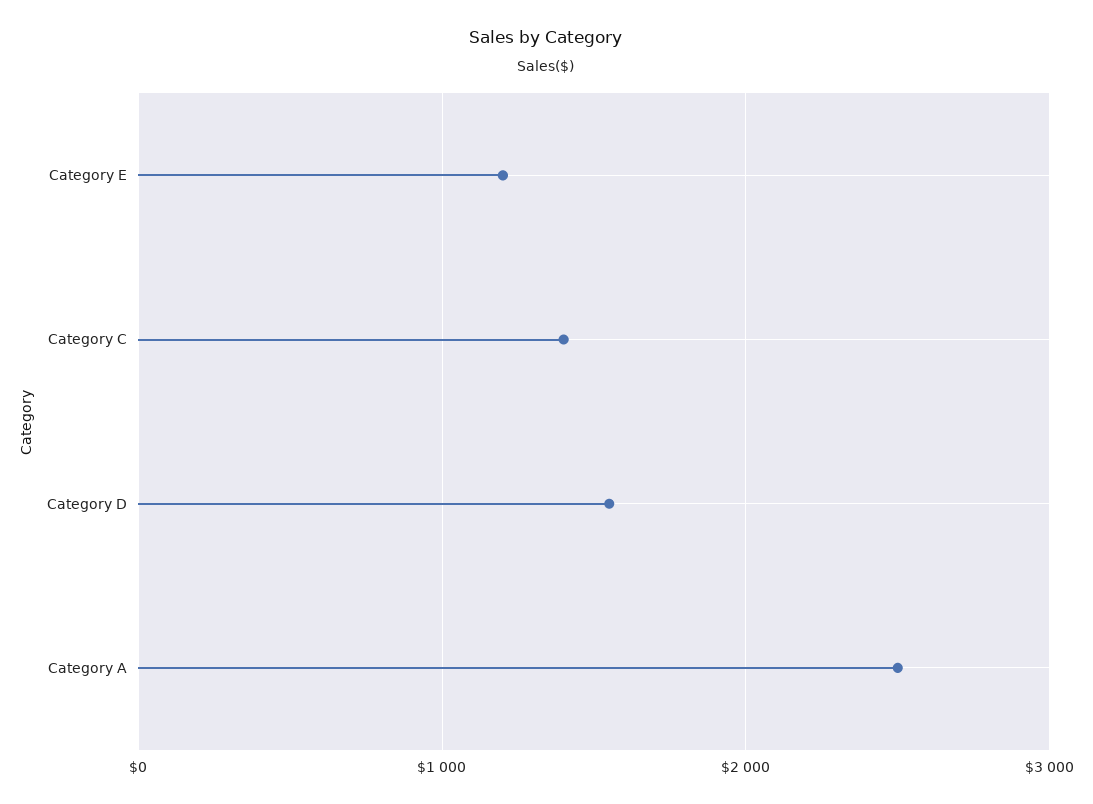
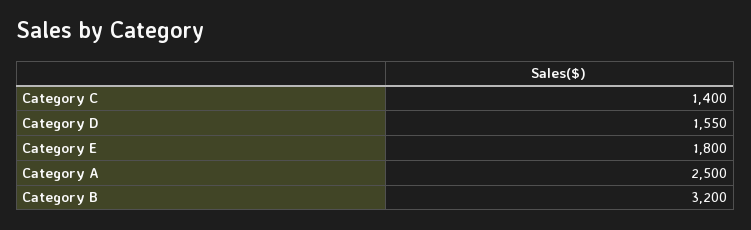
Category E: 1200 -> 1800
Category B: none -> 3200

